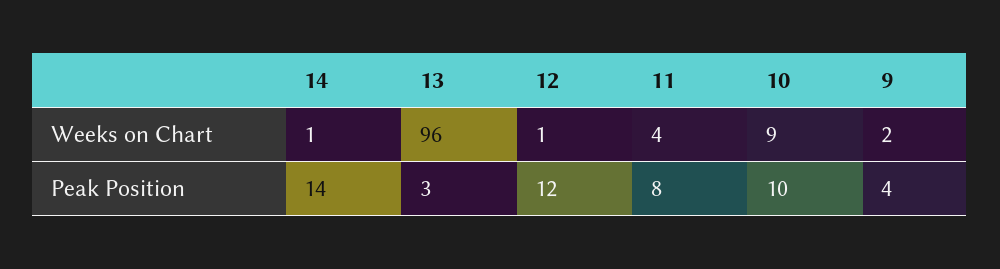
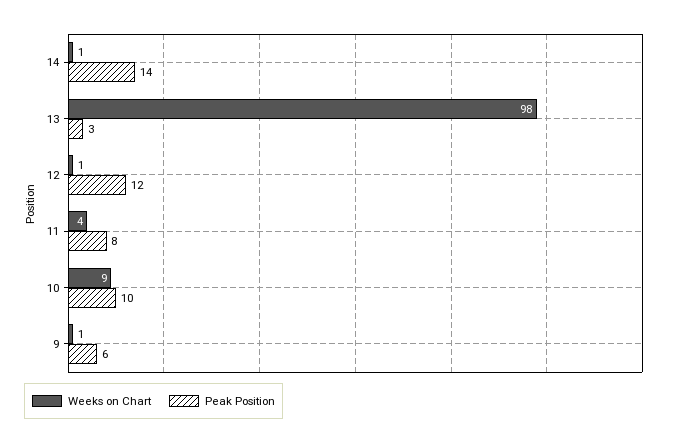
Weeks on Chart, 13: 96 -> 98
Weeks on Chart, 9: 2 -> 1
Peak Position, 9: 4 -> 6

